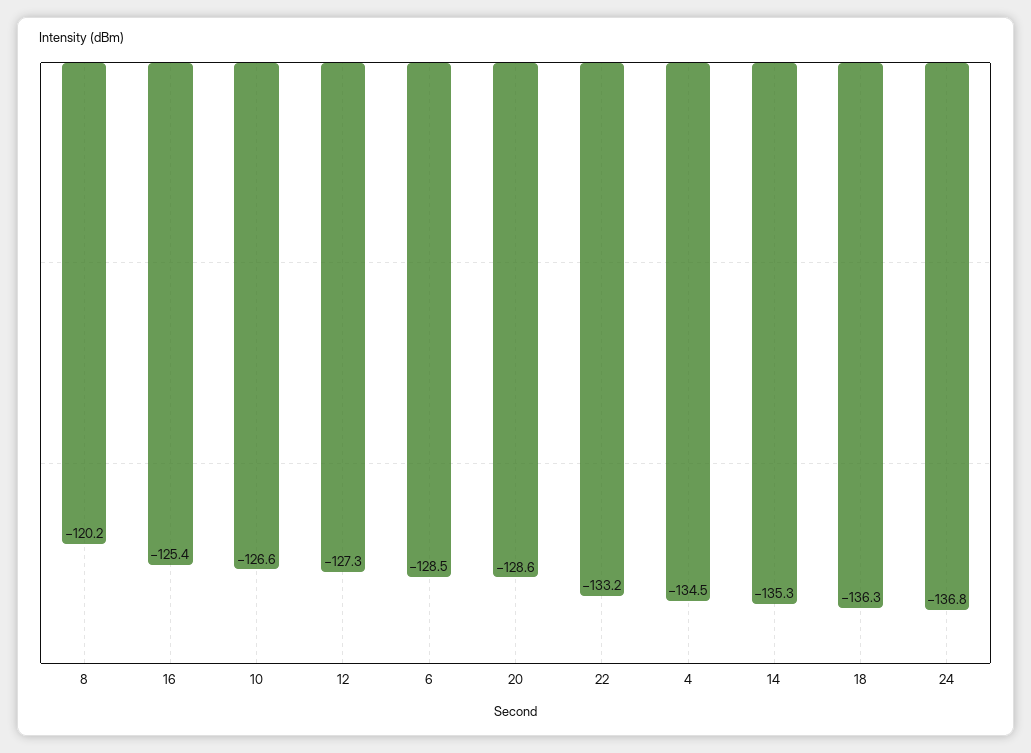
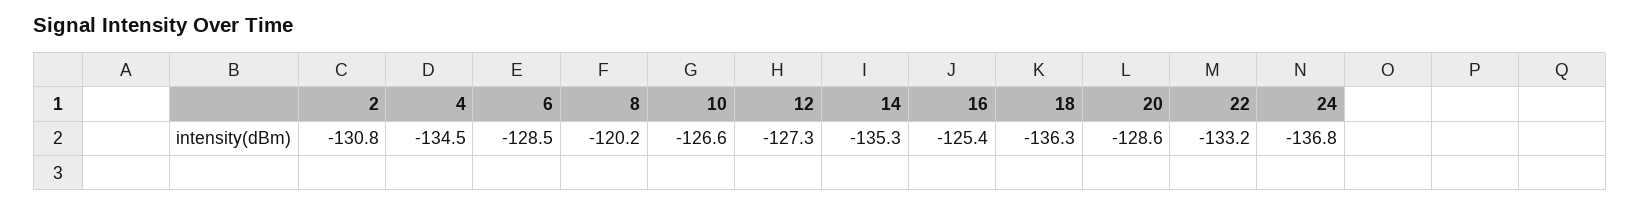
2: none -> -130.8

